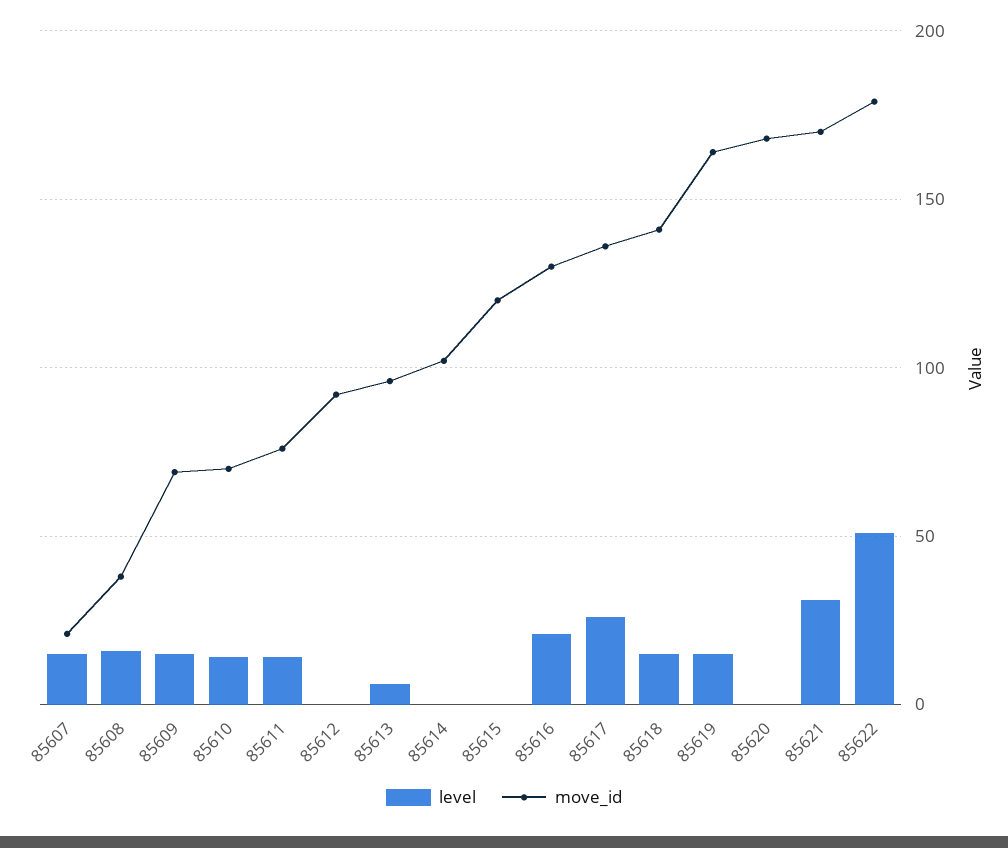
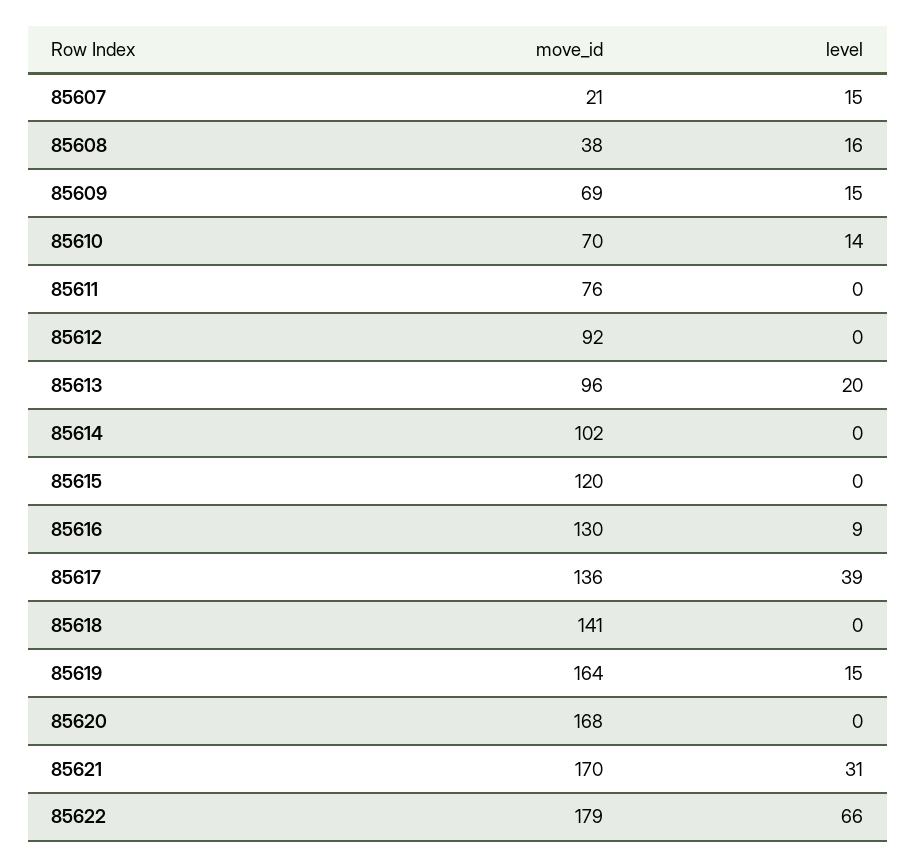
level, 85611: 15 -> 0
level, 85613: 5 -> 20
level, 85616: 20 -> 9
level, 85617: 25 -> 39
level, 85618: 15 -> 0
level, 85622: 50 -> 66

